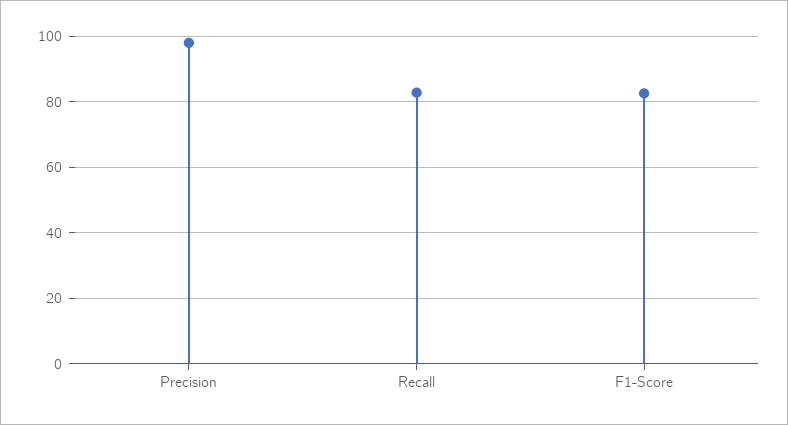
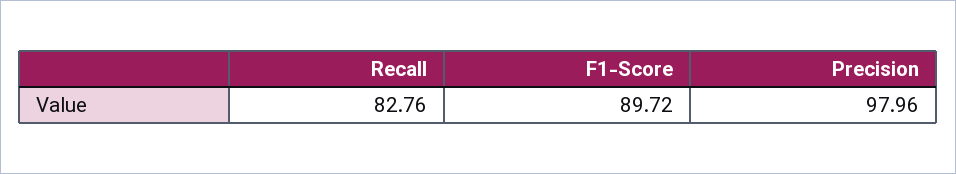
F1-Score: 82 -> 89.72

